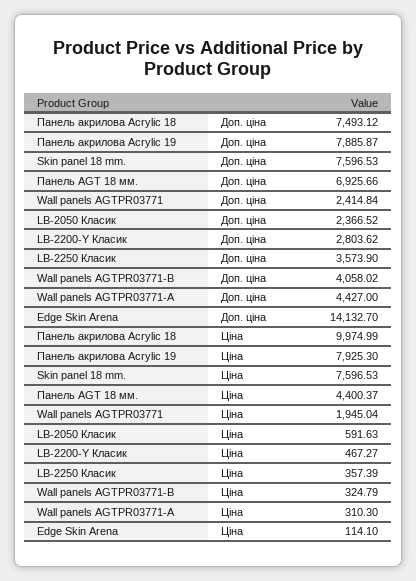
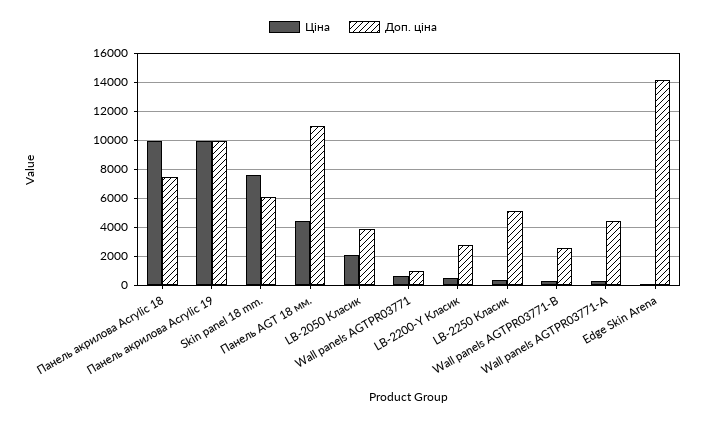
Доп. ціна, Панель акрилова Acrylic 19: 7885.87 -> 10000
Доп. ціна, Skin panel 18 mm.: 7596.53 -> 6000
Доп. ціна, Панель AGT 18 мм.: 6925.66 -> 11000
Доп. ціна, Wall panels AGTPR03771: 2414.84 -> 1000
Доп. ціна, LB-2050 Класик: 2366.52 -> 4000
Доп. ціна, LB-2250 Класик: 3573.9 -> 5000
Доп. ціна, Wall panels AGTPR03771-B: 4058.02 -> 2500
Ціна, Панель акрилова Acrylic 19: 7925.3 -> 10000
Ціна, Wall panels AGTPR03771: 1945.04 -> 500
Ціна, LB-2050 Класик: 591.63 -> 2000

